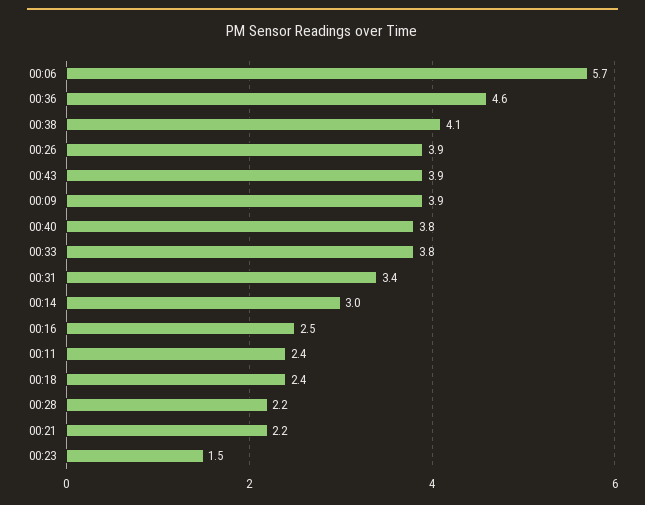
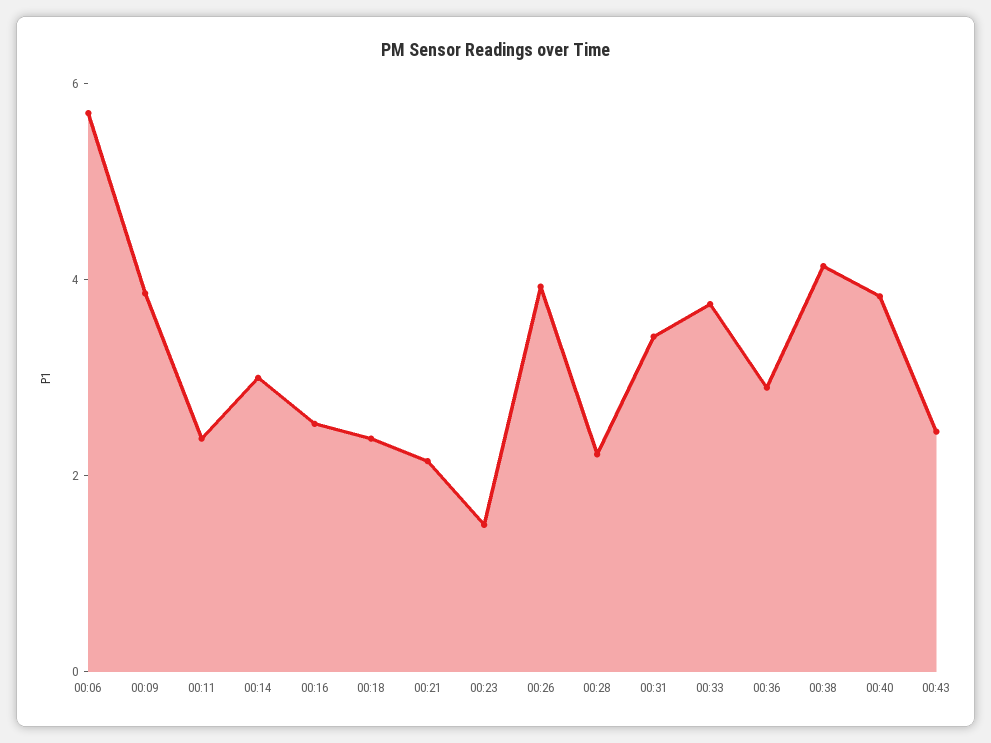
00:36: 4.6 -> 3
00:43: 3.9 -> 2.5

